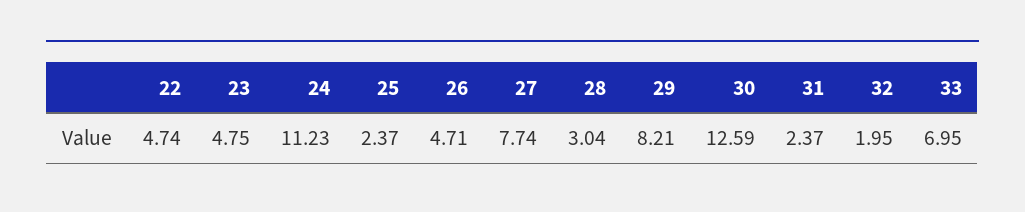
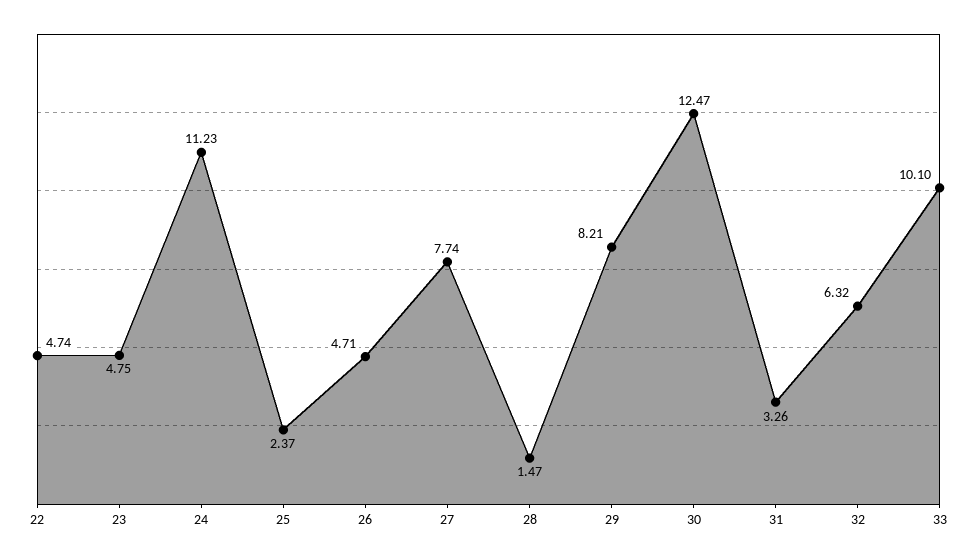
28: 3.04 -> 1.47
30: 12.59 -> 12.47
31: 2.37 -> 3.26
32: 1.95 -> 6.32
33: 6.95 -> 10.1

